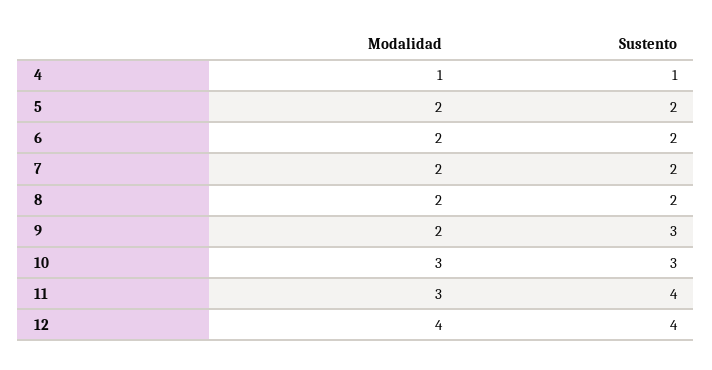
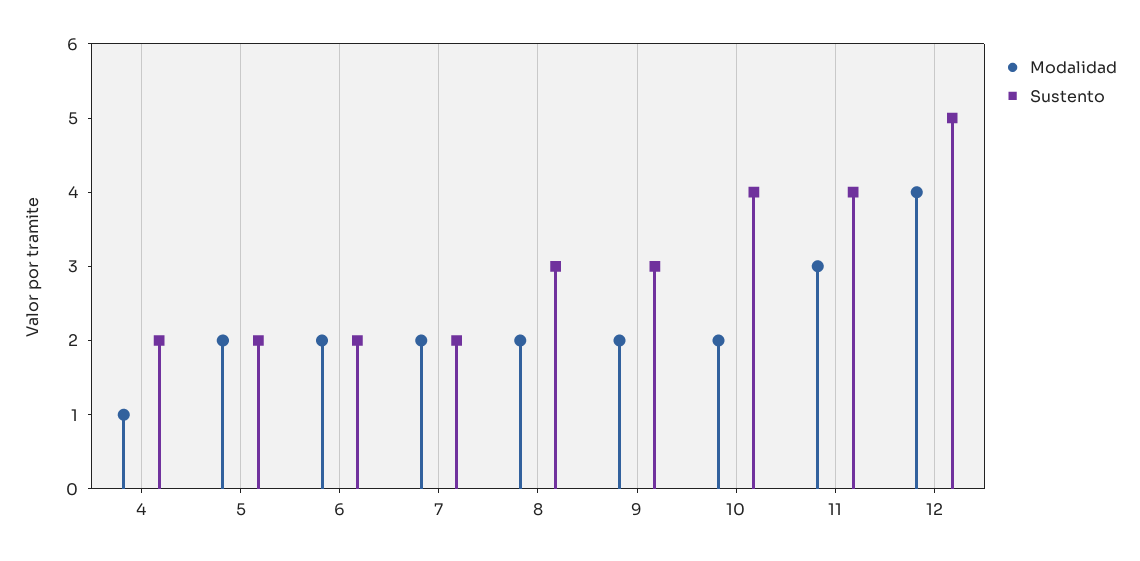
Sustento, 4: 1 -> 2
Sustento, 8: 2 -> 3
Modalidad, 10: 3 -> 2
Sustento, 10: 3 -> 4
Sustento, 12: 4 -> 5

